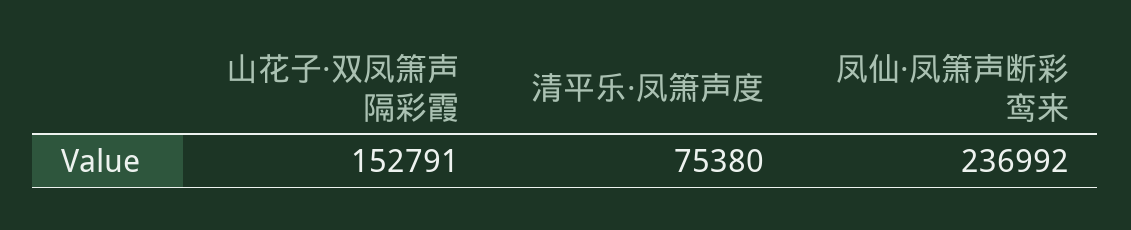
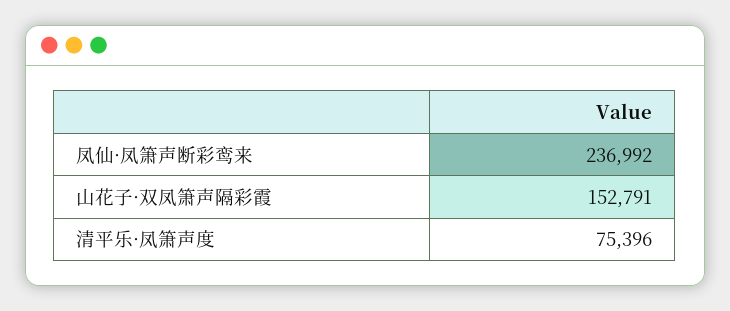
清平乐·凤箫声度: 75380 -> 75396

